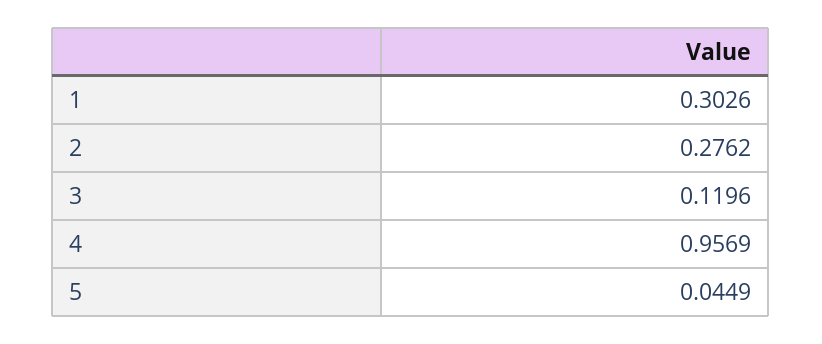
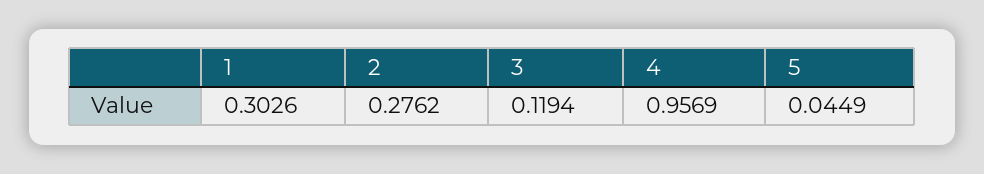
3: 0.1196 -> 0.1194

